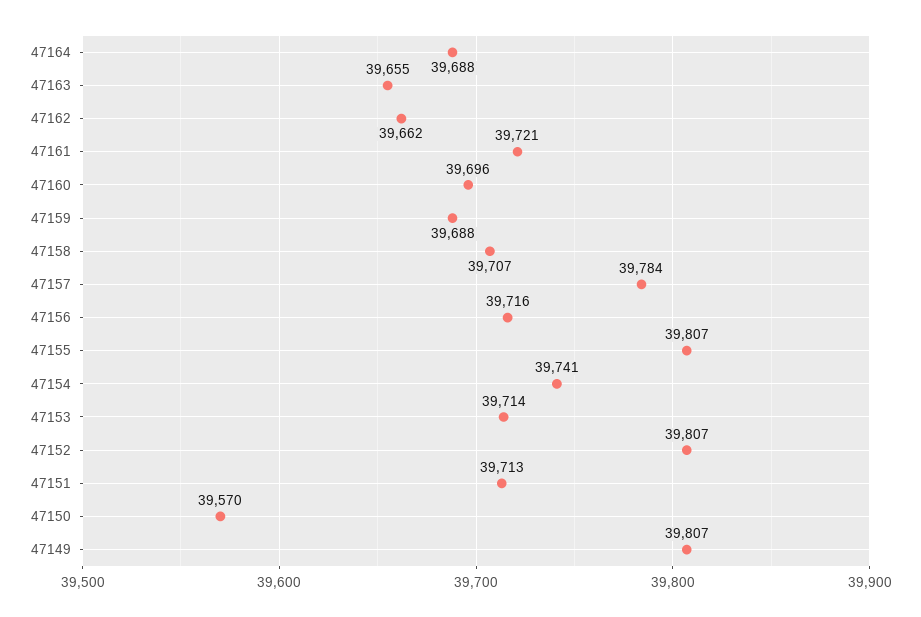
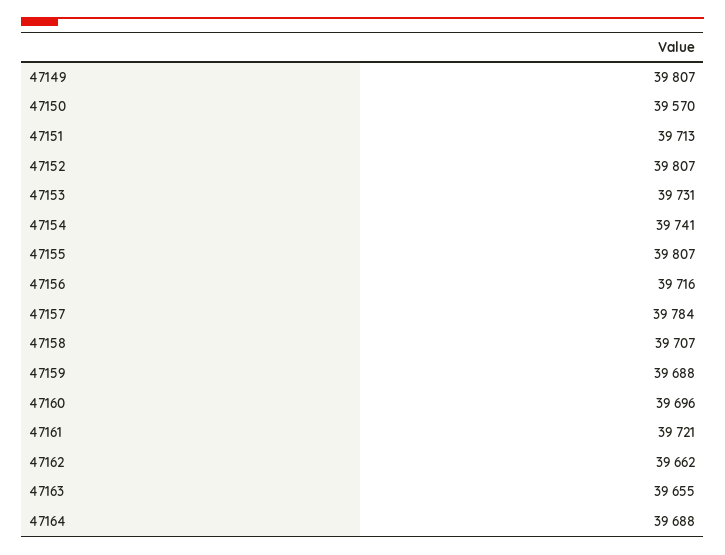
47153: 39714 -> 39731

